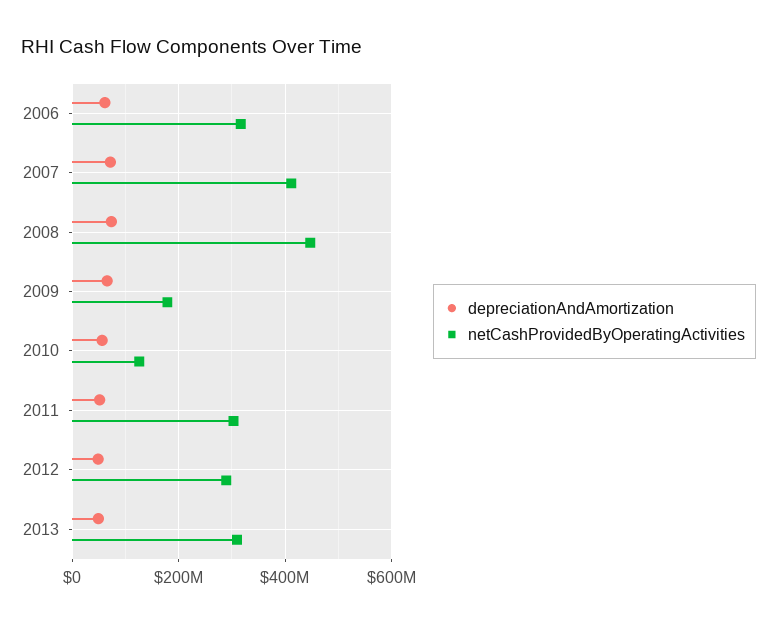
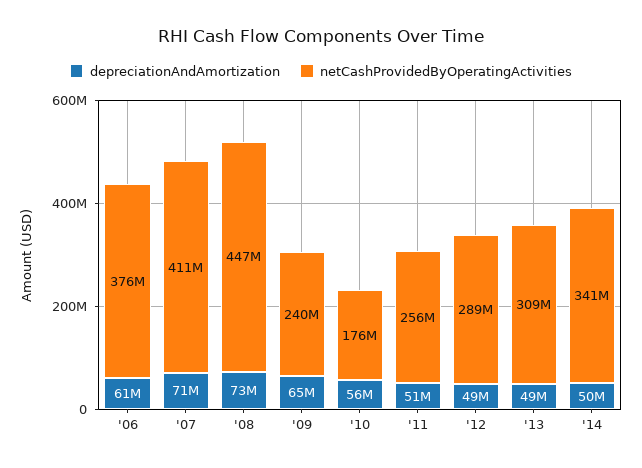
netCashProvidedByOperatingActivities, 2006: 320000000 -> 376000000
netCashProvidedByOperatingActivities, 2009: 180000000 -> 240000000
netCashProvidedByOperatingActivities, 2010: 120000000 -> 176000000
netCashProvidedByOperatingActivities, 2011: 300000000 -> 256000000
depreciationAndAmortization, '14: none -> 50000000
netCashProvidedByOperatingActivities, '14: none -> 341000000

